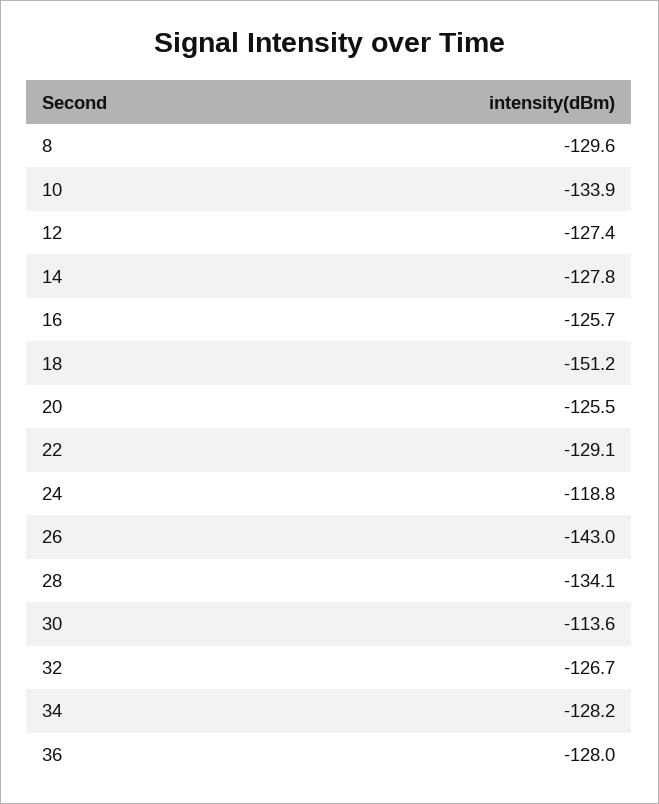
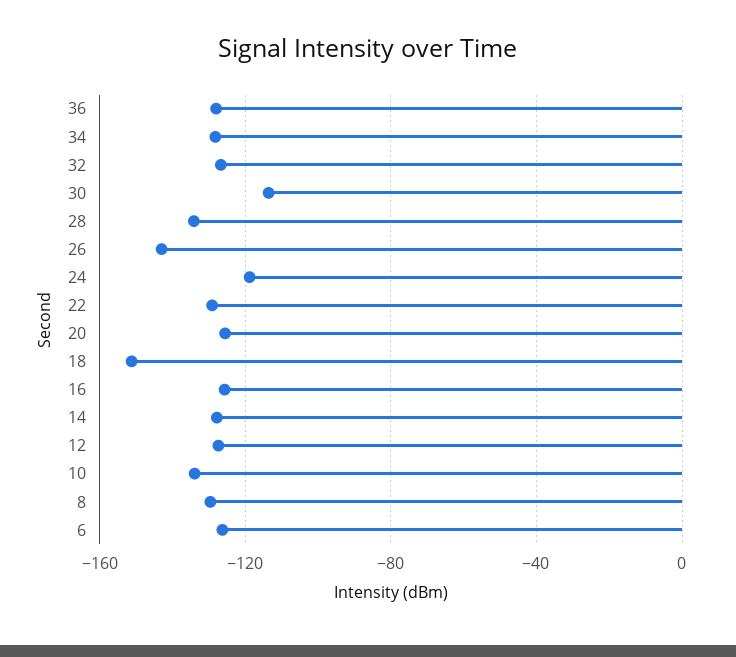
6: none -> -125

